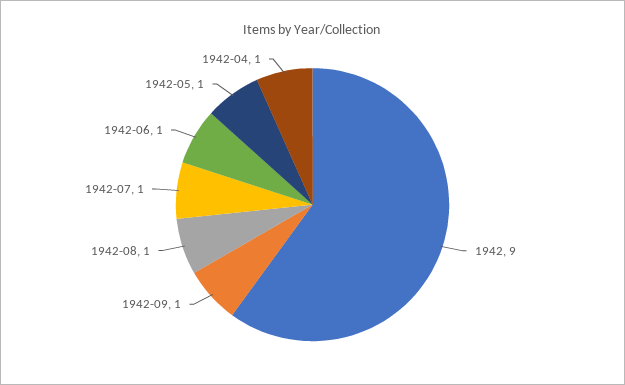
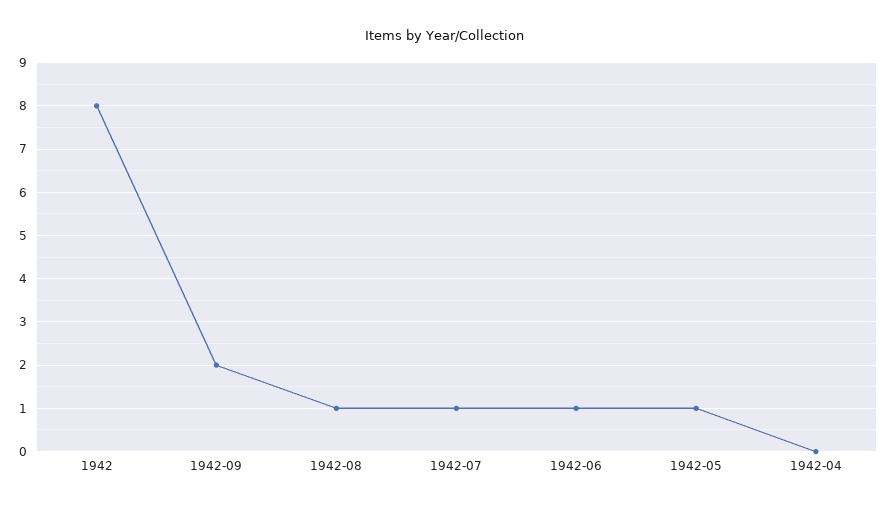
1942: 9 -> 8
1942-09: 1 -> 2
1942-04: 1 -> 0

